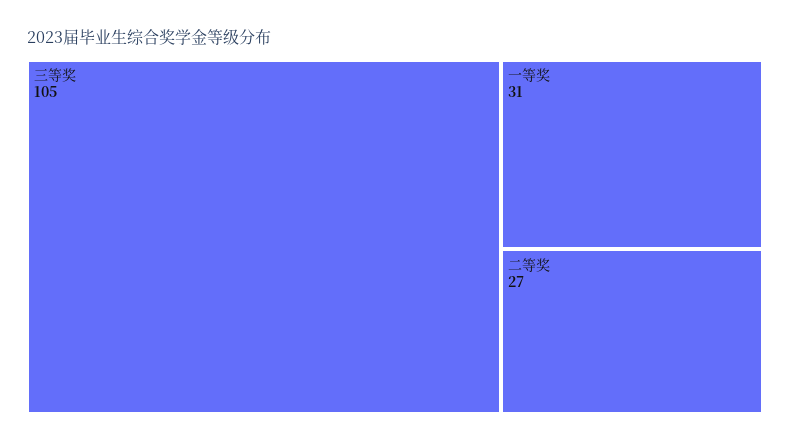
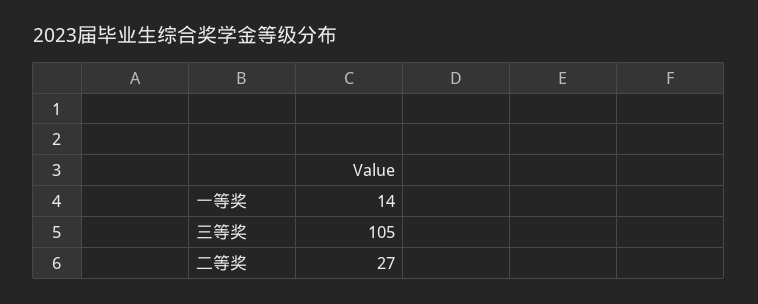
一等奖: 31 -> 14

